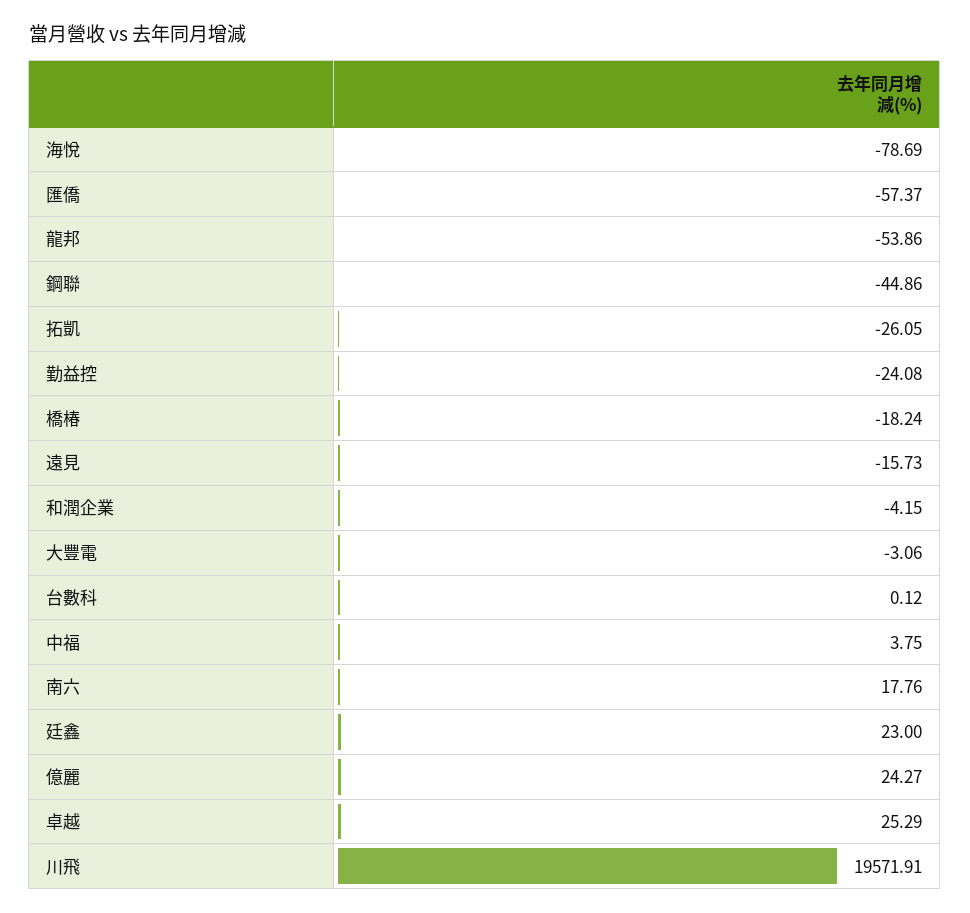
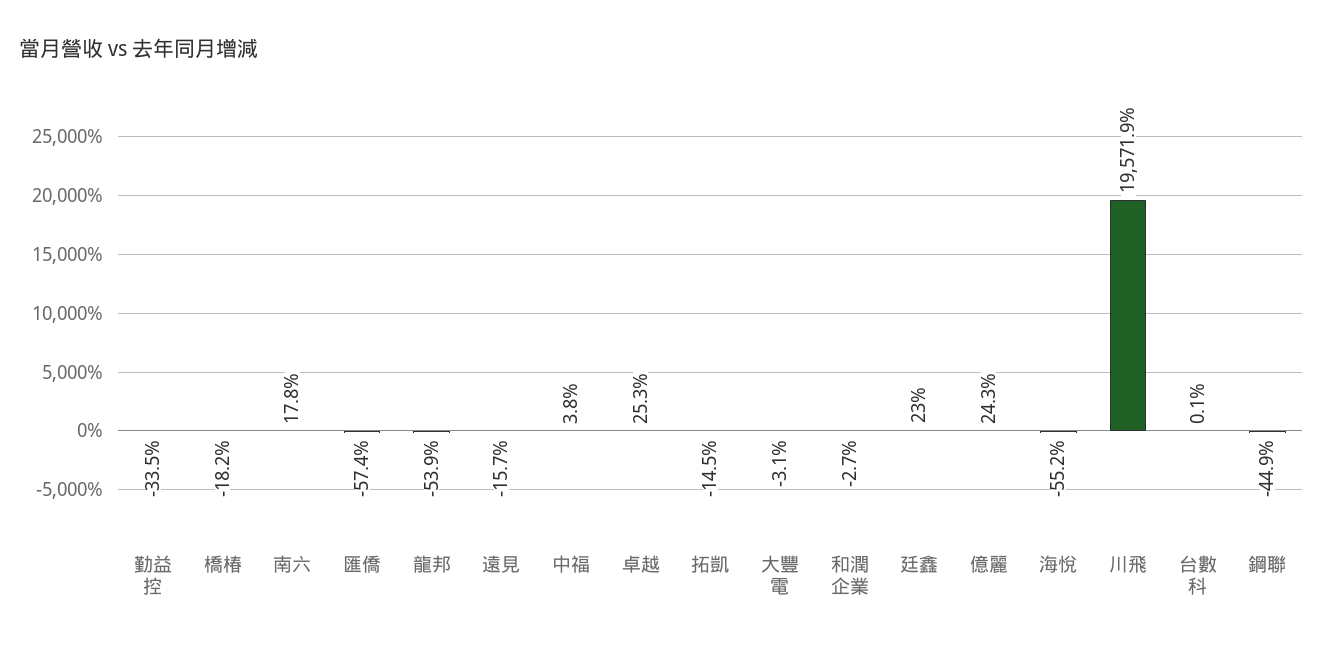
海悅: -78.69 -> -55.2
拓凱: -26.05 -> -14.5
勤益控: -24.08 -> -33.5
和潤企業: -4.15 -> -2.7

